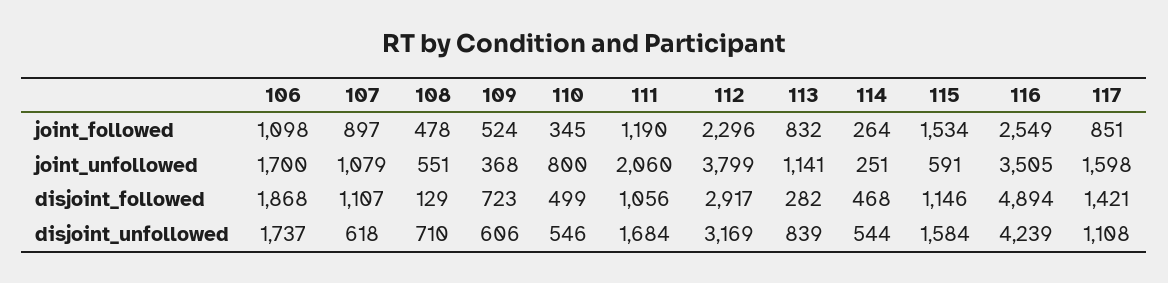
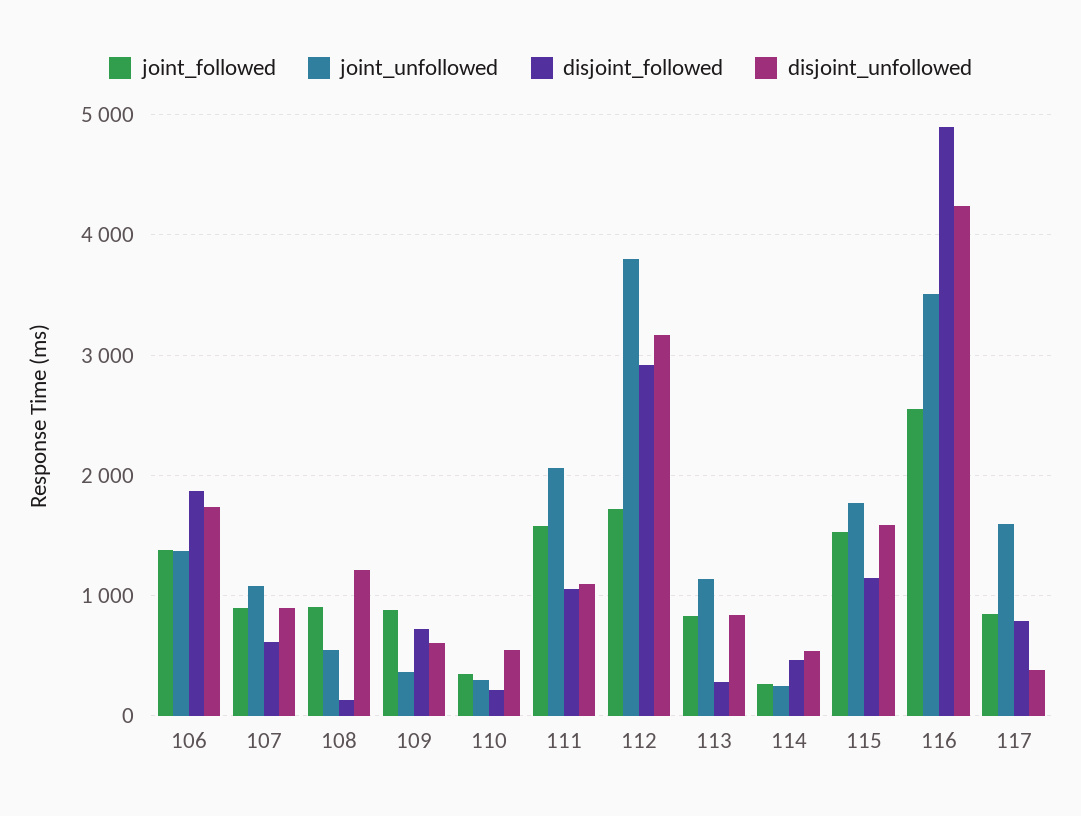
joint_followed, 106: 1098 -> 1400
joint_followed, 108: 478 -> 900
joint_followed, 109: 524 -> 900
joint_followed, 111: 1190 -> 1600
joint_followed, 112: 2296 -> 1700
joint_unfollowed, 106: 1700 -> 1400
joint_unfollowed, 110: 800 -> 300
joint_unfollowed, 115: 591 -> 1800
disjoint_followed, 107: 1107 -> 600
disjoint_followed, 110: 499 -> 200
disjoint_followed, 117: 1421 -> 800
disjoint_unfollowed, 107: 618 -> 900
disjoint_unfollowed, 108: 710 -> 1200
disjoint_unfollowed, 111: 1684 -> 1100
disjoint_unfollowed, 117: 1108 -> 400

